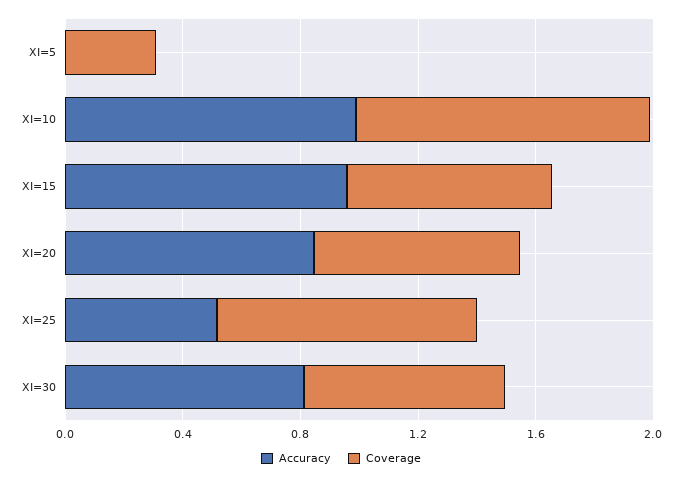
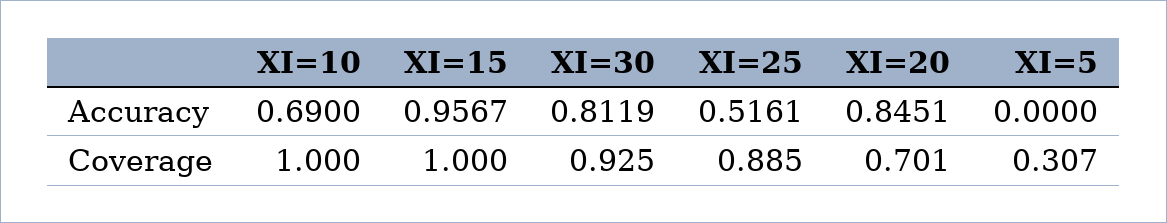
Accuracy, XI=10: 1 -> 0.69
Coverage, XI=15: 0.7 -> 1
Coverage, XI=30: 0.7 -> 0.925

